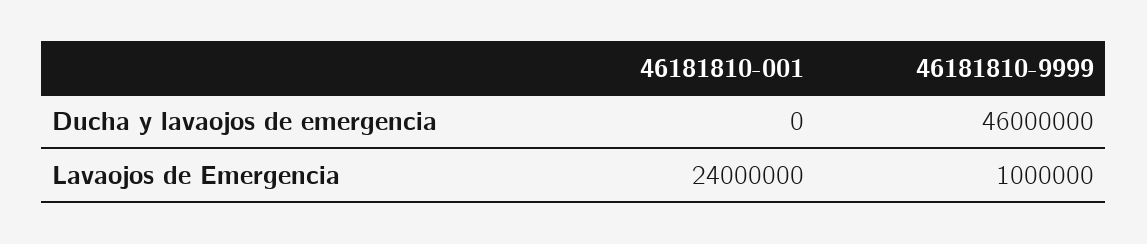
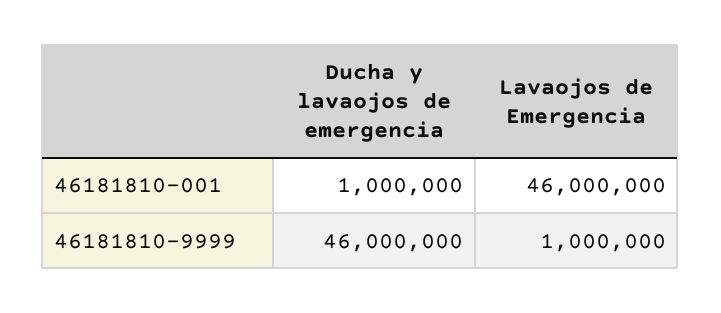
46181810-001, Ducha y lavaojos de emergencia: 0 -> 1000000
46181810-001, Lavaojos de Emergencia: 24000000 -> 46000000

